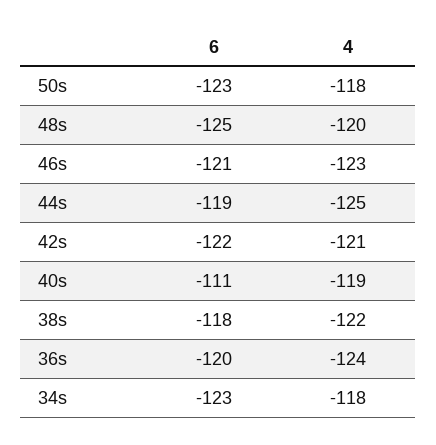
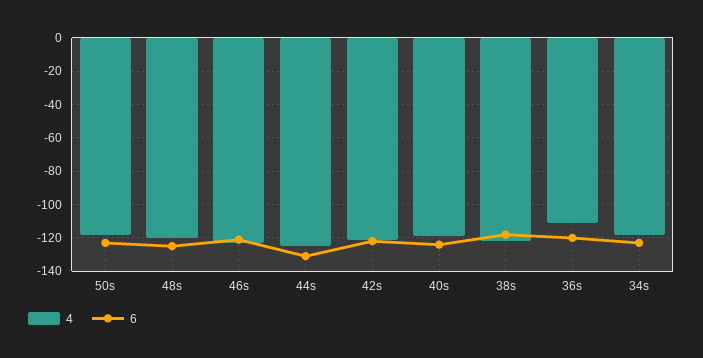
6, 44s: -119 -> -130
6, 40s: -111 -> -125
4, 36s: -124 -> -110

